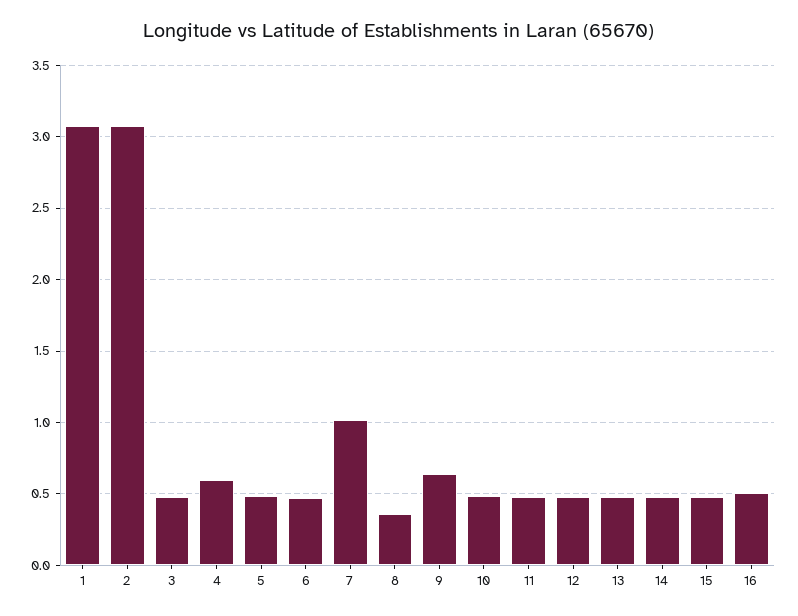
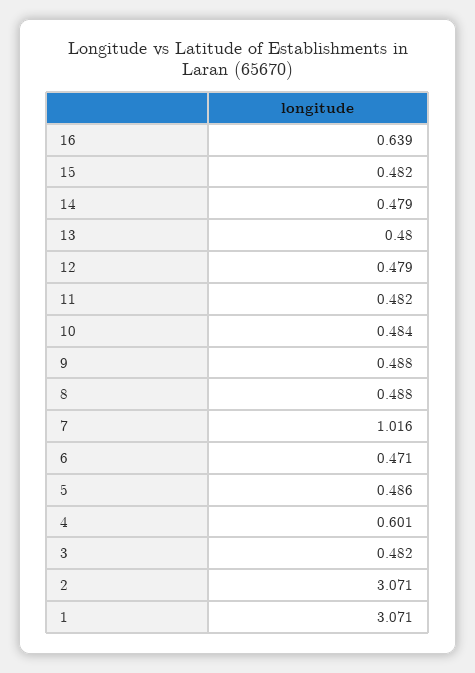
8: 0.35 -> 0.488
9: 0.65 -> 0.488
16: 0.5 -> 0.639

